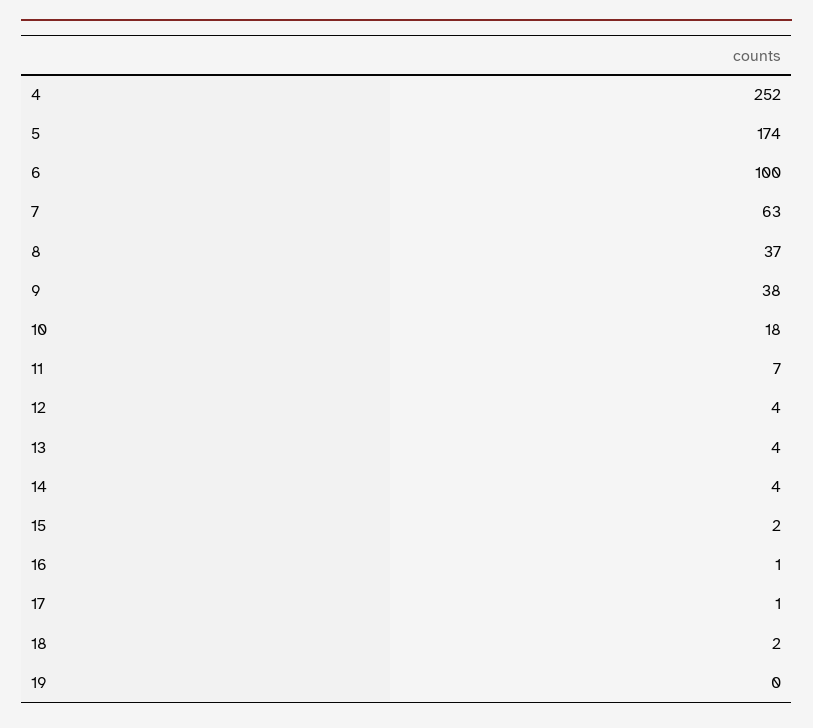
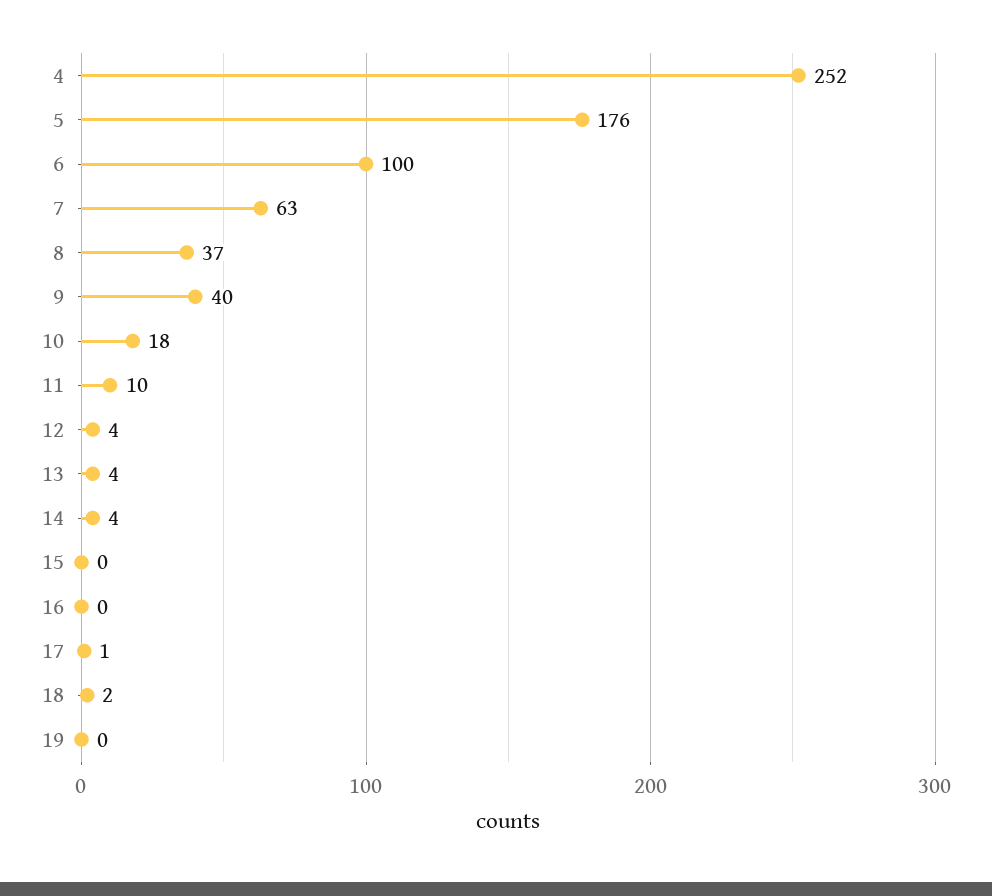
5: 174 -> 176
9: 38 -> 40
11: 7 -> 10
15: 2 -> 0
16: 1 -> 0

